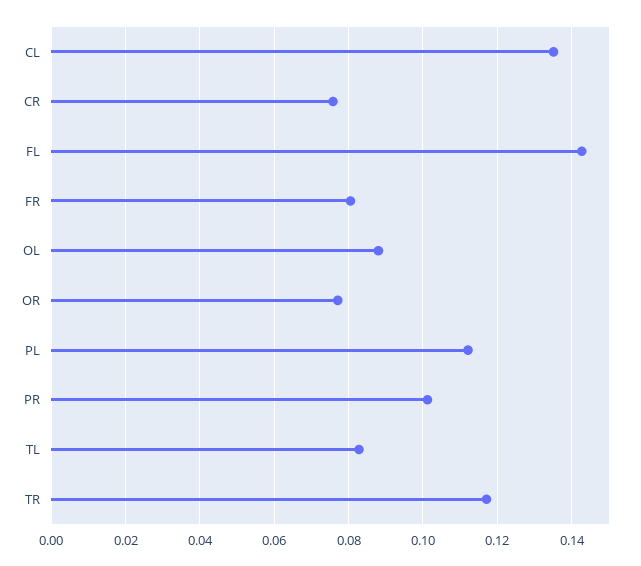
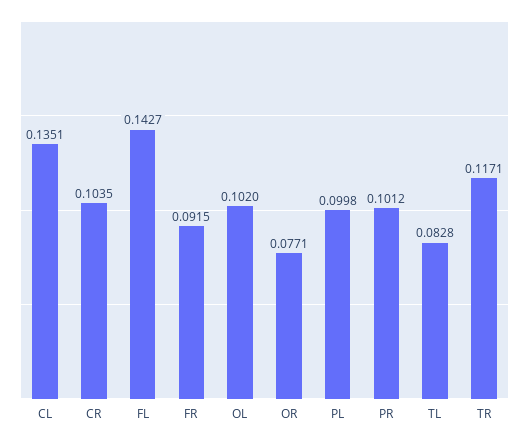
CR: 0.076 -> 0.1035
FR: 0.08 -> 0.0915
OL: 0.088 -> 0.102
PL: 0.112 -> 0.0998

